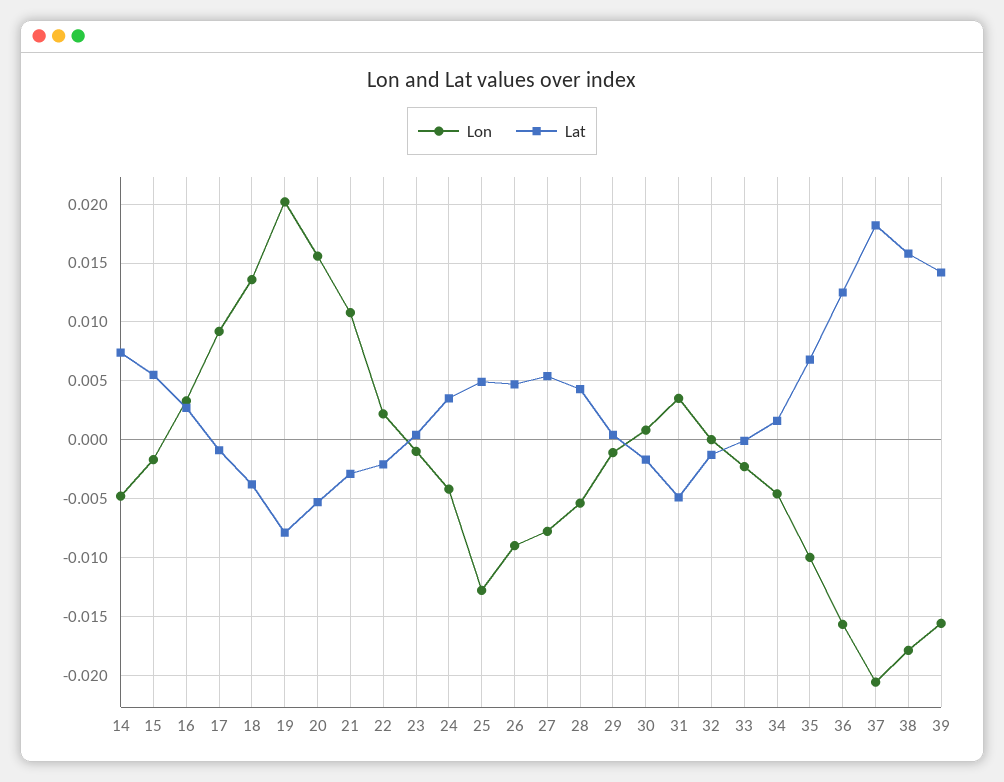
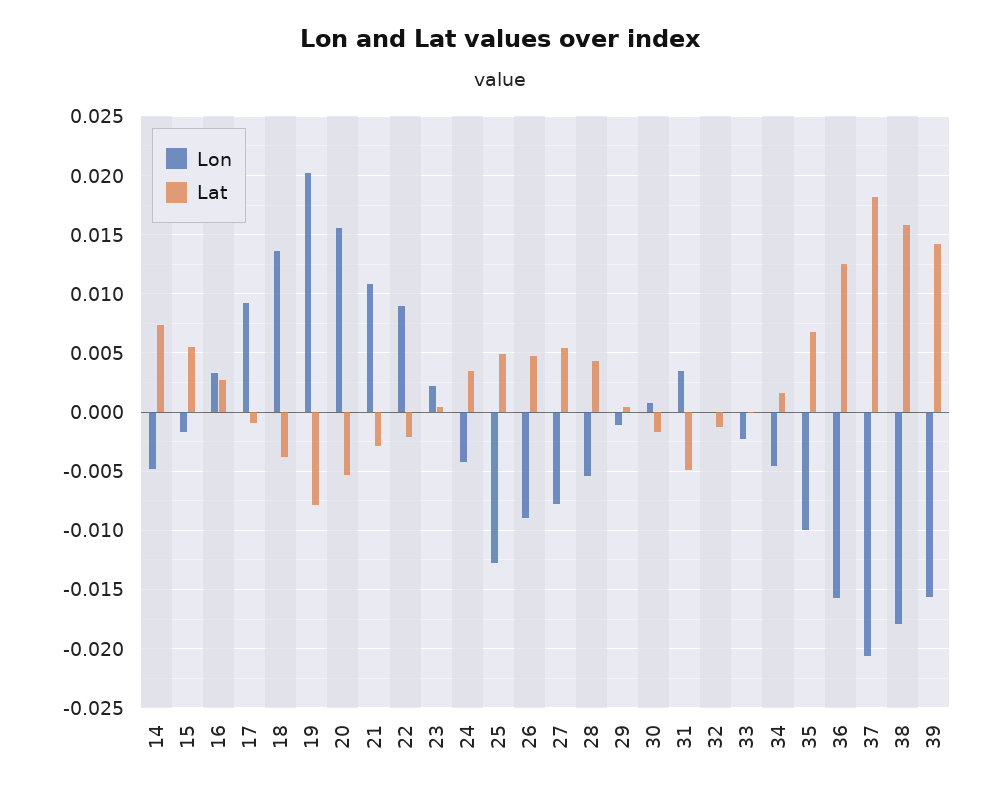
Lon, 22: 0.002 -> 0.009
Lon, 23: -0.001 -> 0.002

